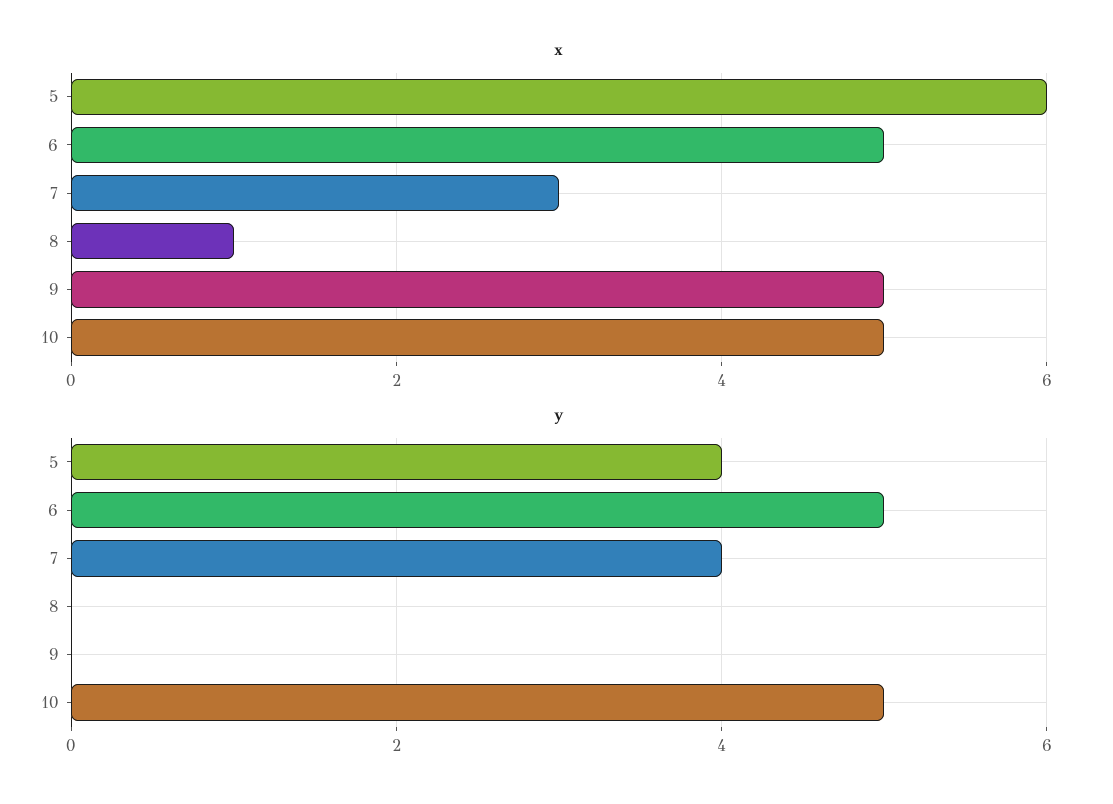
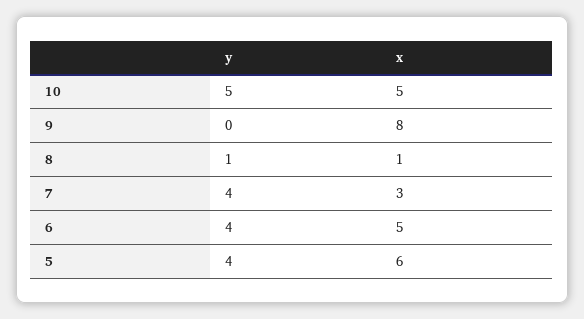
x, 9: 5 -> 8
y, 6: 5 -> 4
y, 8: 0 -> 1

